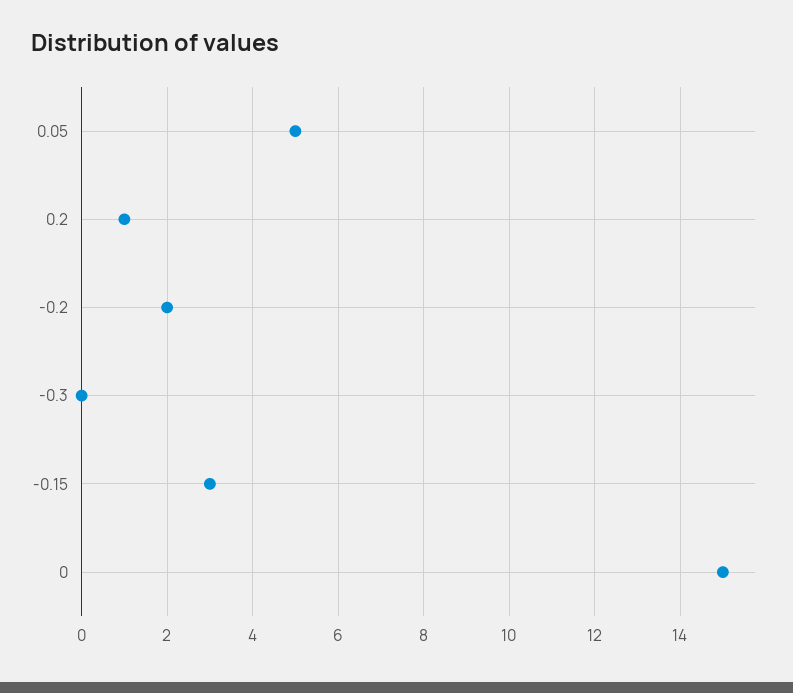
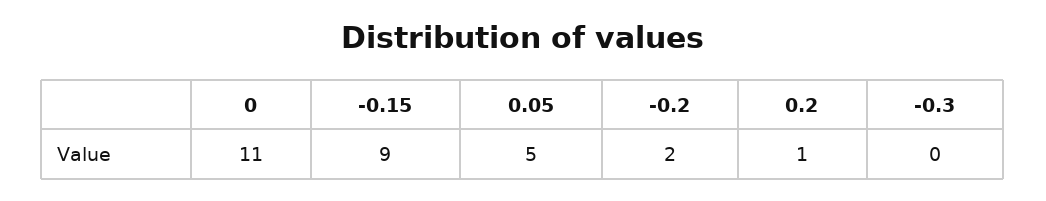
-0.15: 3 -> 9
0: 15 -> 11

